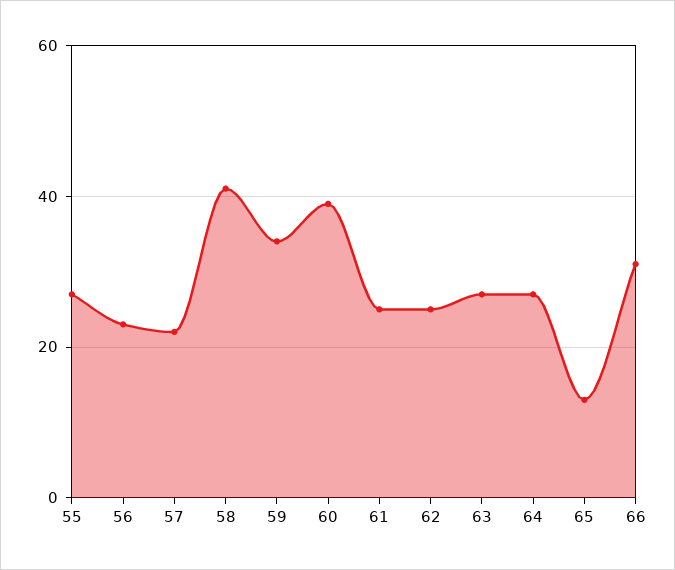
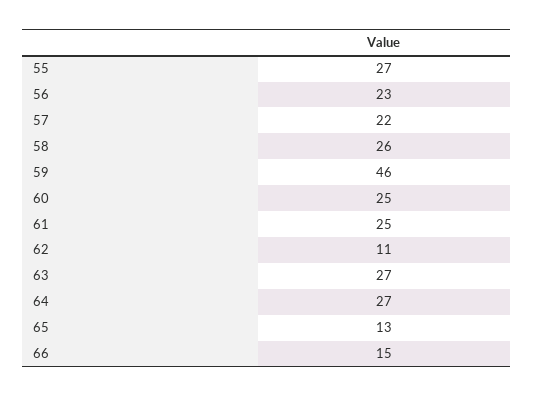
58: 40 -> 26
59: 35 -> 46
60: 40 -> 25
62: 25 -> 11
66: 30 -> 15

